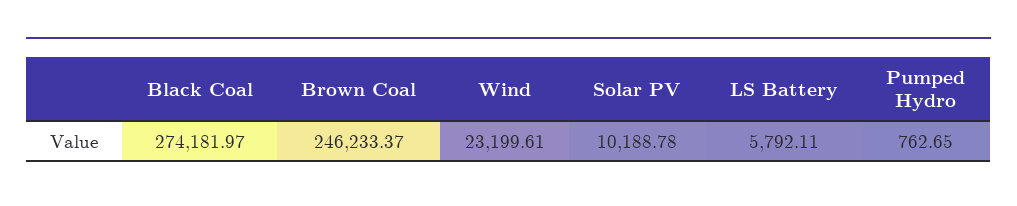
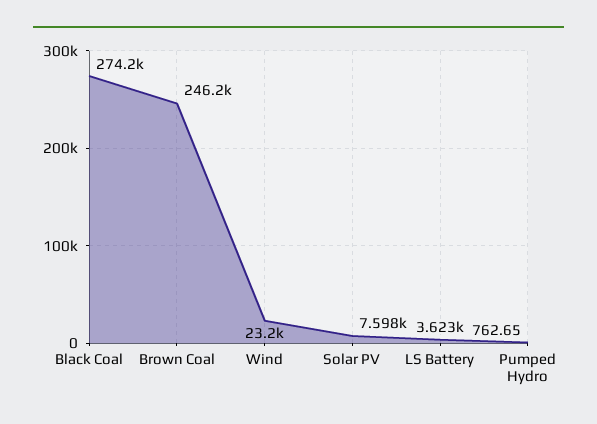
Solar PV: 10188.78 -> 7598
LS Battery: 5792.11 -> 3623

